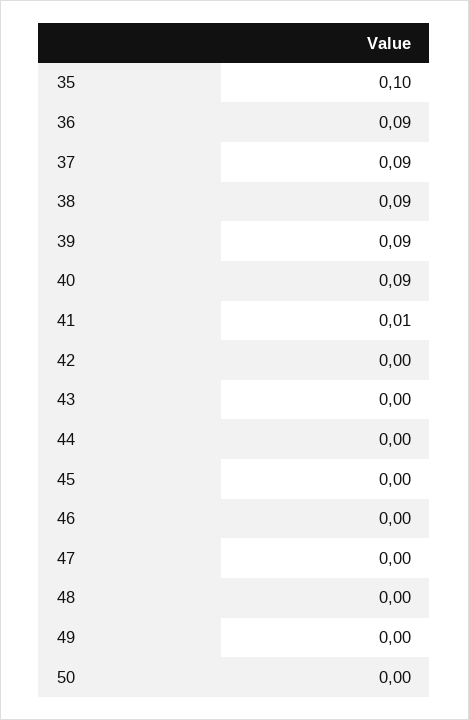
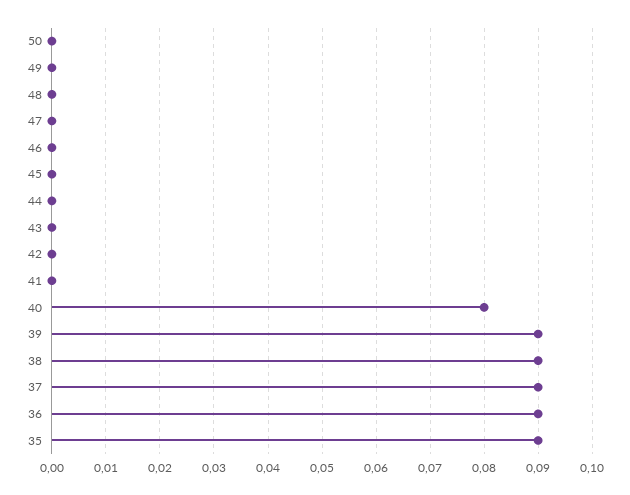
35: 0.1 -> 0.09
40: 0.09 -> 0.08
41: 0.01 -> 0

